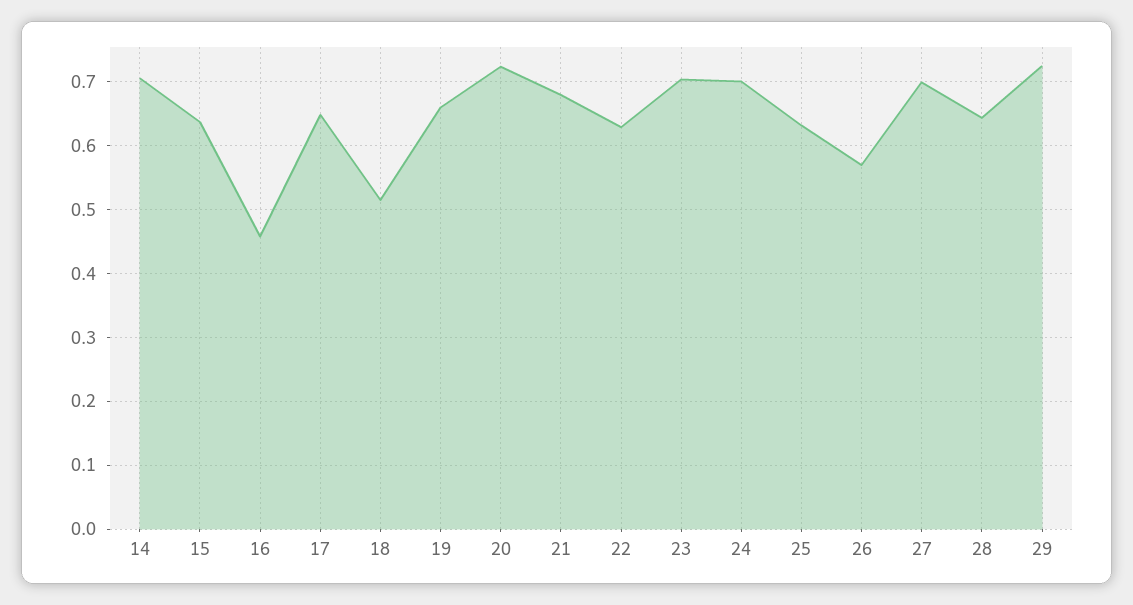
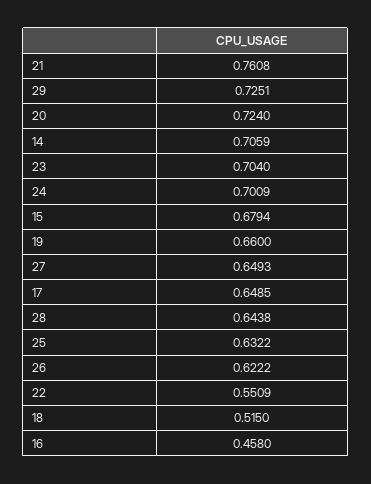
15: 0.64 -> 0.6794
21: 0.68 -> 0.7608
22: 0.63 -> 0.5509
26: 0.57 -> 0.6222
27: 0.7 -> 0.6493

